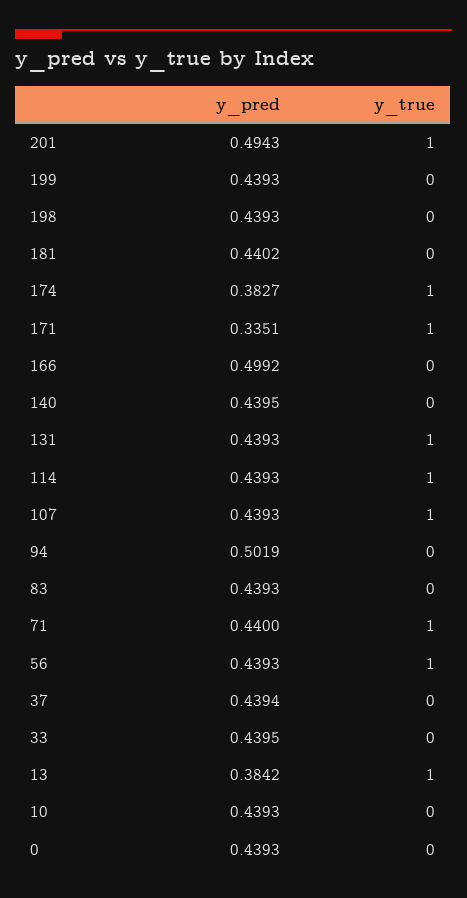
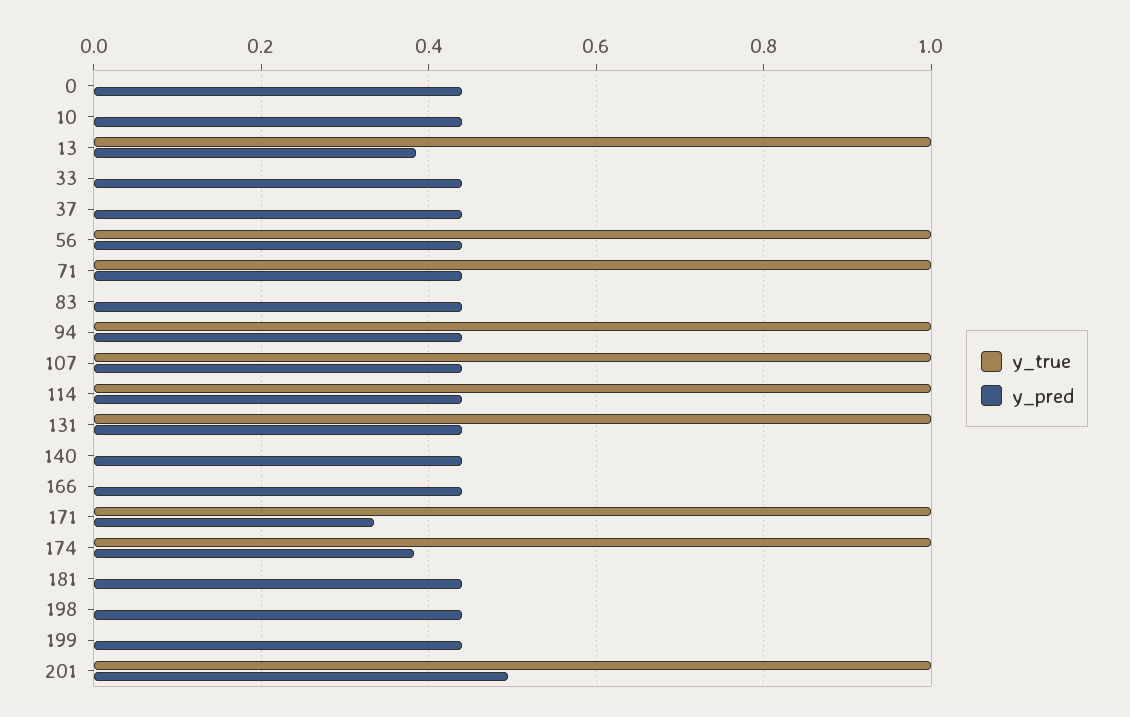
y_pred, 166: 0.4992 -> 0.44
y_pred, 94: 0.5019 -> 0.44
y_true, 94: 0 -> 1

